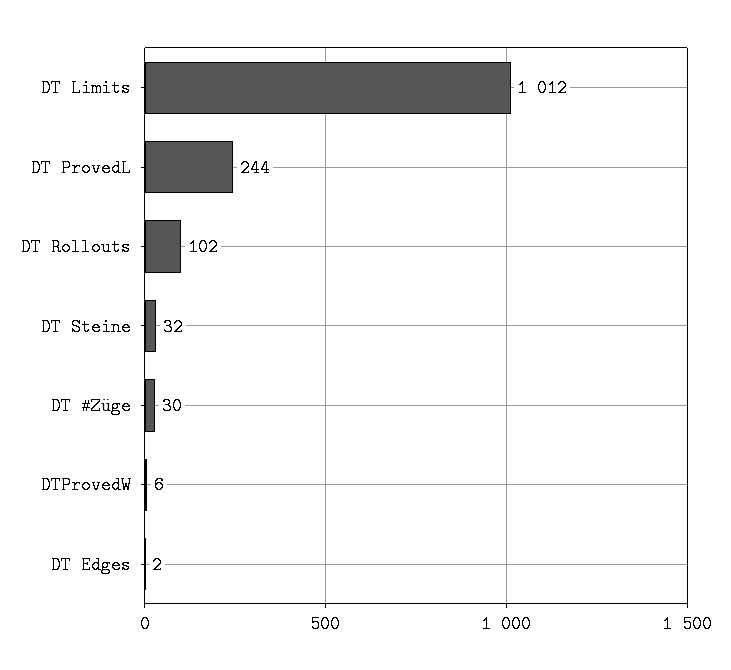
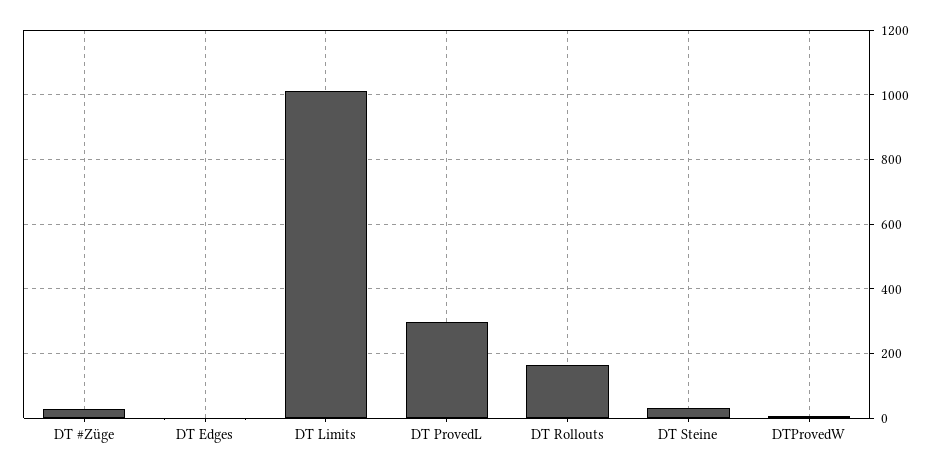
DT ProvedL: 244 -> 300
DT Rollouts: 102 -> 160

